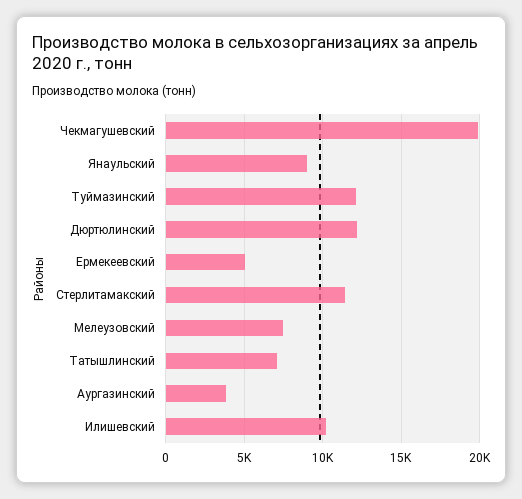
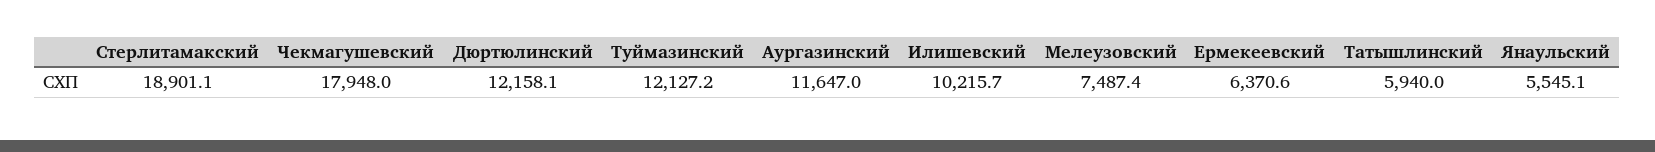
Чекмагушевский: 20000 -> 17948
Янаульский: 9000 -> 5545.1
Ермекеевский: 5000 -> 6370.6
Стерлитамакский: 11500 -> 18901.1
Татышлинский: 7000 -> 5940
Аургазинский: 4000 -> 11647

